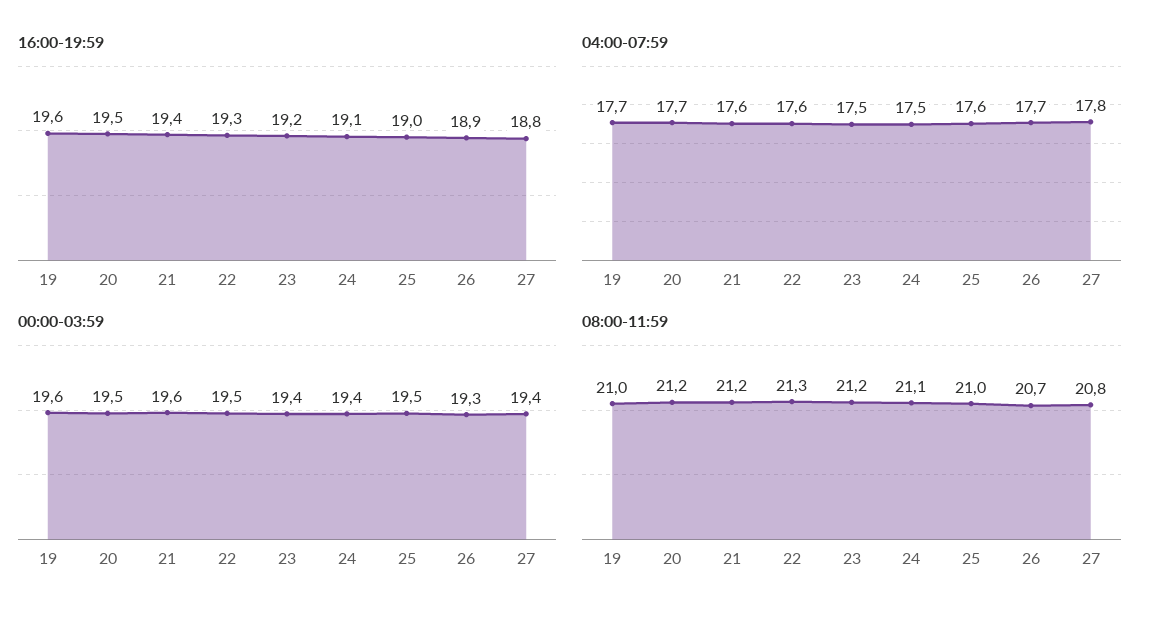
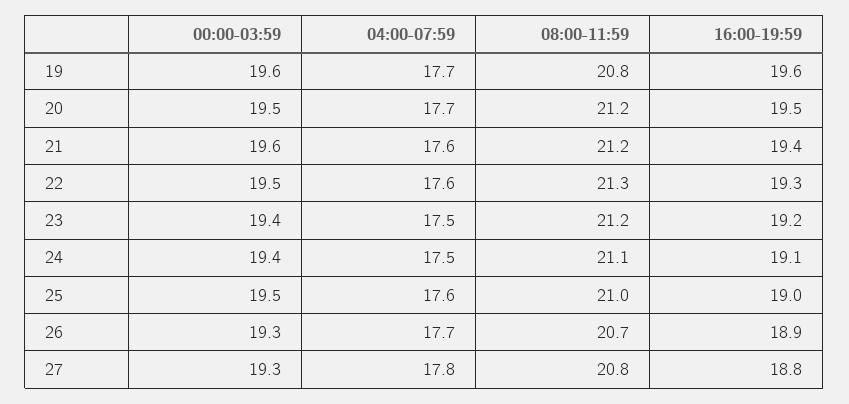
00:00-03:59, 27: 19.4 -> 19.3
08:00-11:59, 19: 21 -> 20.8

